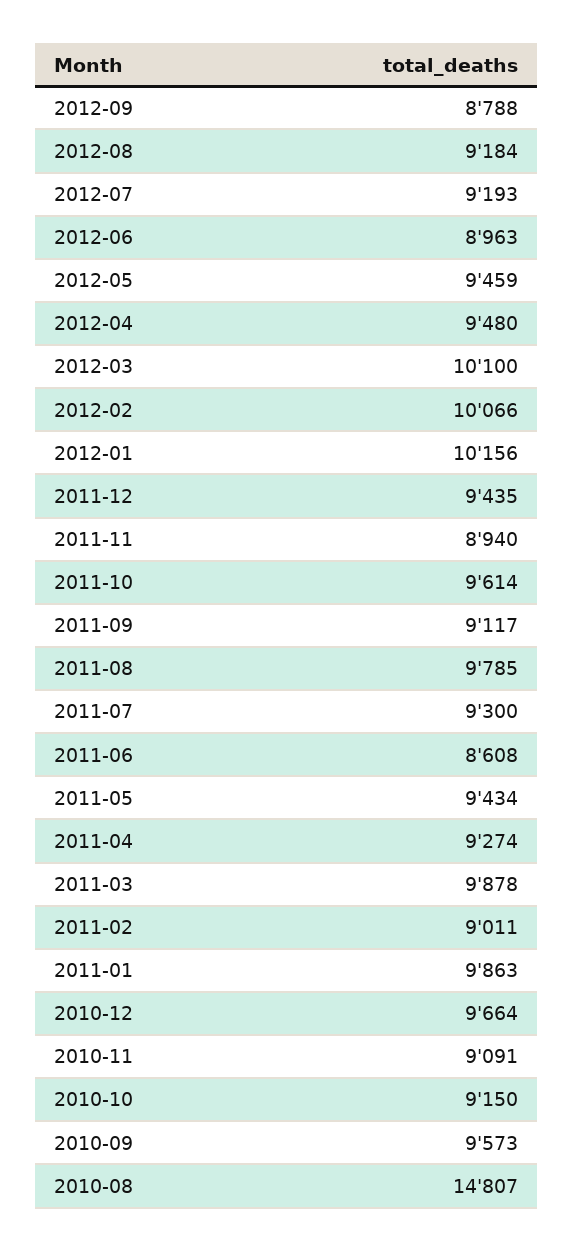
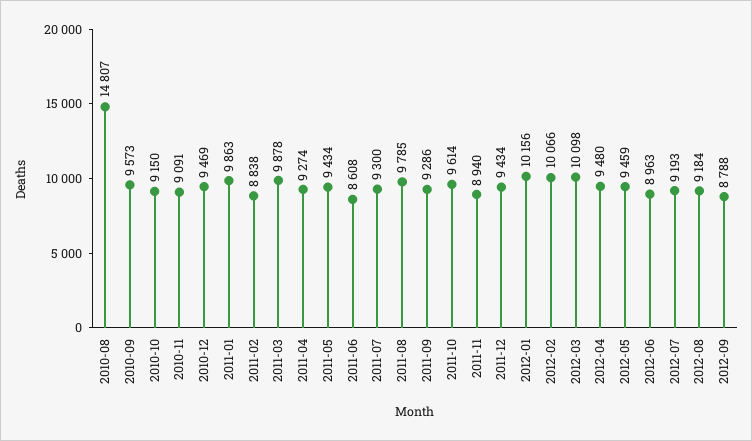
2012-03: 10100 -> 10098
2011-12: 9435 -> 9434
2011-09: 9117 -> 9286
2011-02: 9011 -> 8838
2010-12: 9664 -> 9469

